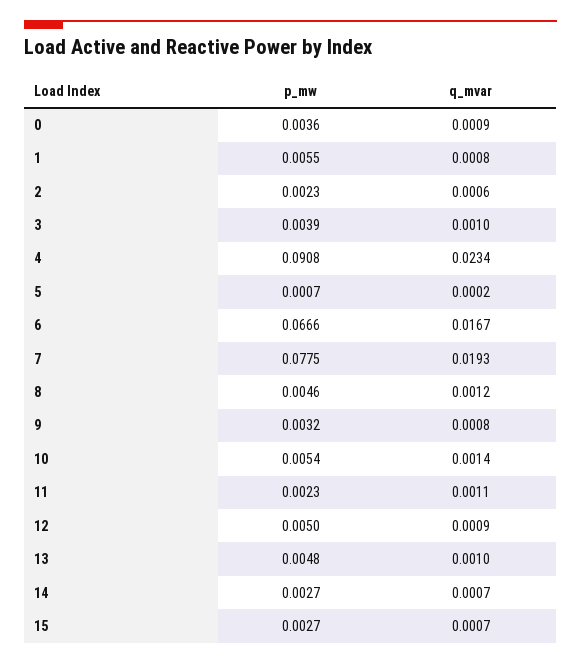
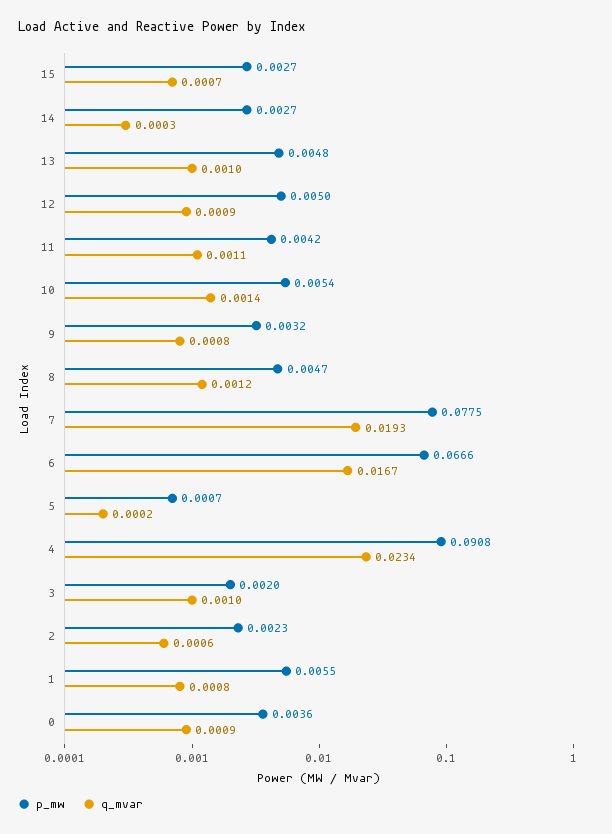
p_mw, 3: 0.0039 -> 0.002
p_mw, 8: 0.0046 -> 0.0047
p_mw, 11: 0.0023 -> 0.0042
q_mvar, 14: 0.0007 -> 0.0003

